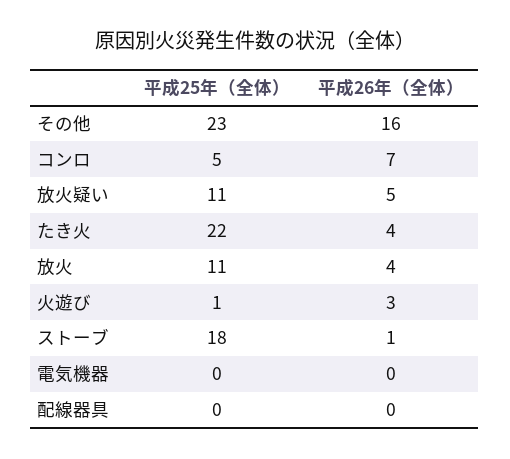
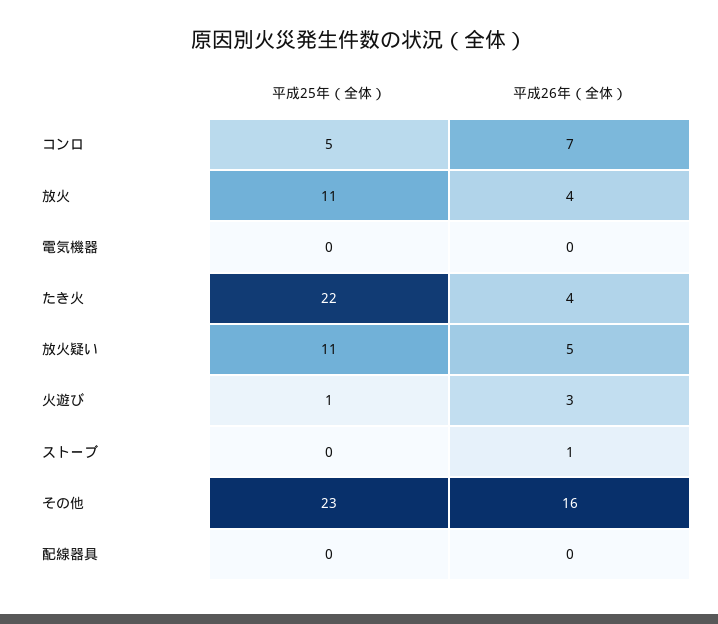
平成25年（全体）, ストーブ: 18 -> 0

